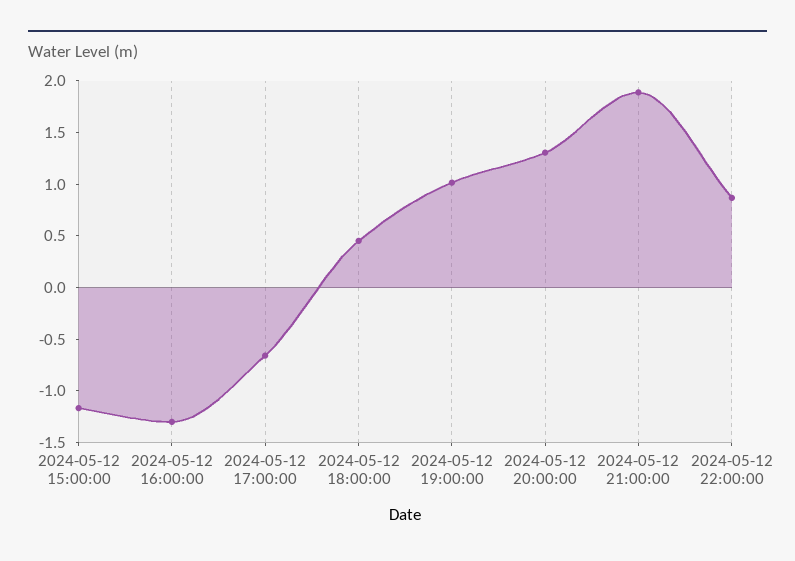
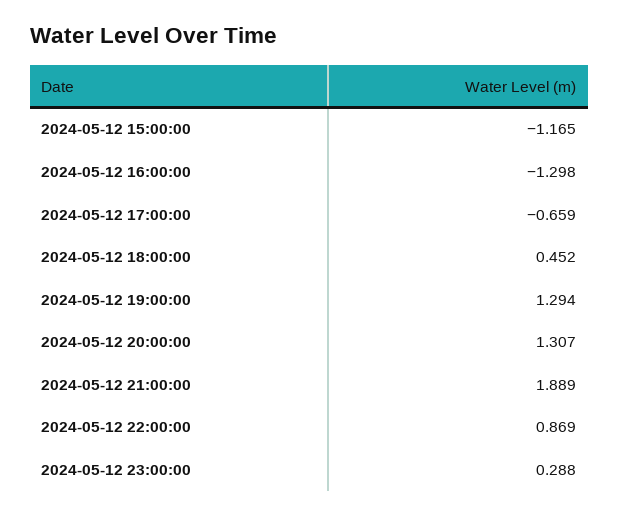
2024-05-12 19:00:00: 1 -> 1.294
2024-05-12 23:00:00: none -> 0.288

